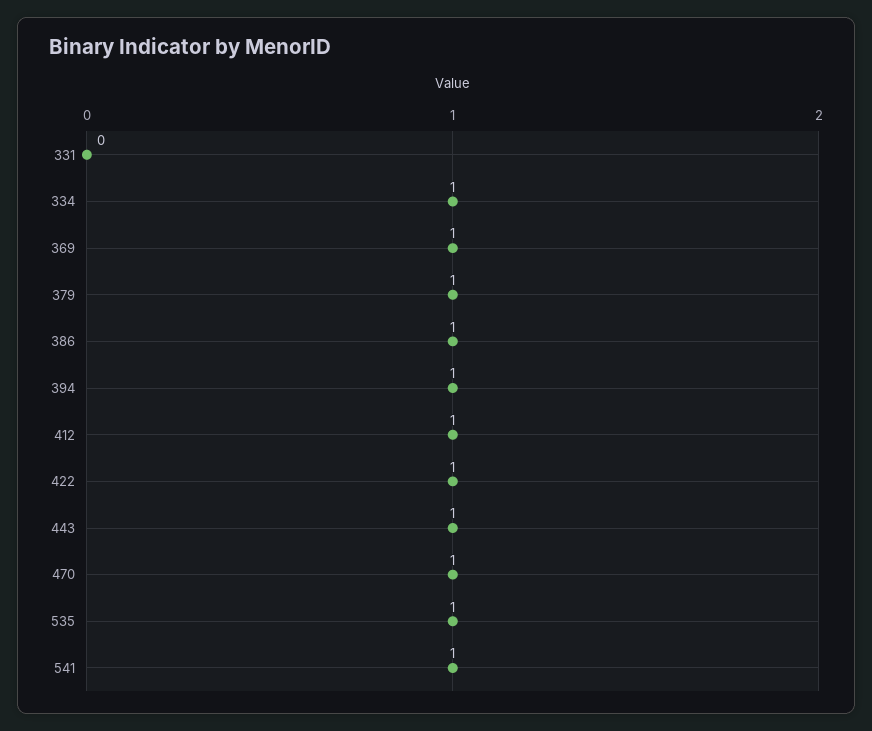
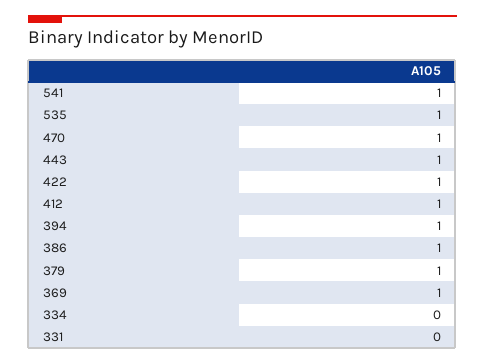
334: 1 -> 0

